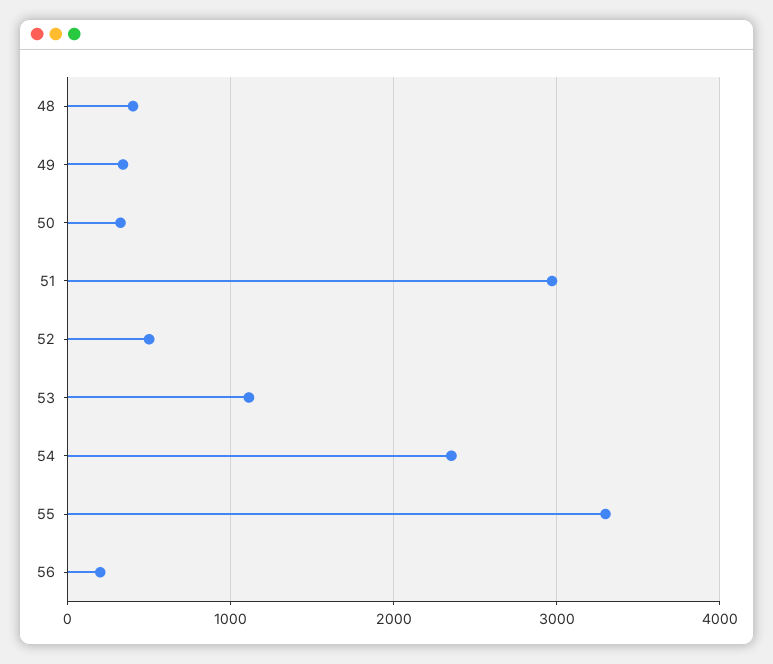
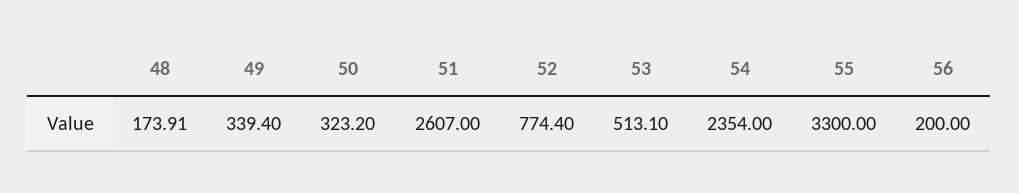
48: 400 -> 173.91
51: 3000 -> 2607
52: 500 -> 774.4
53: 1100 -> 513.1

